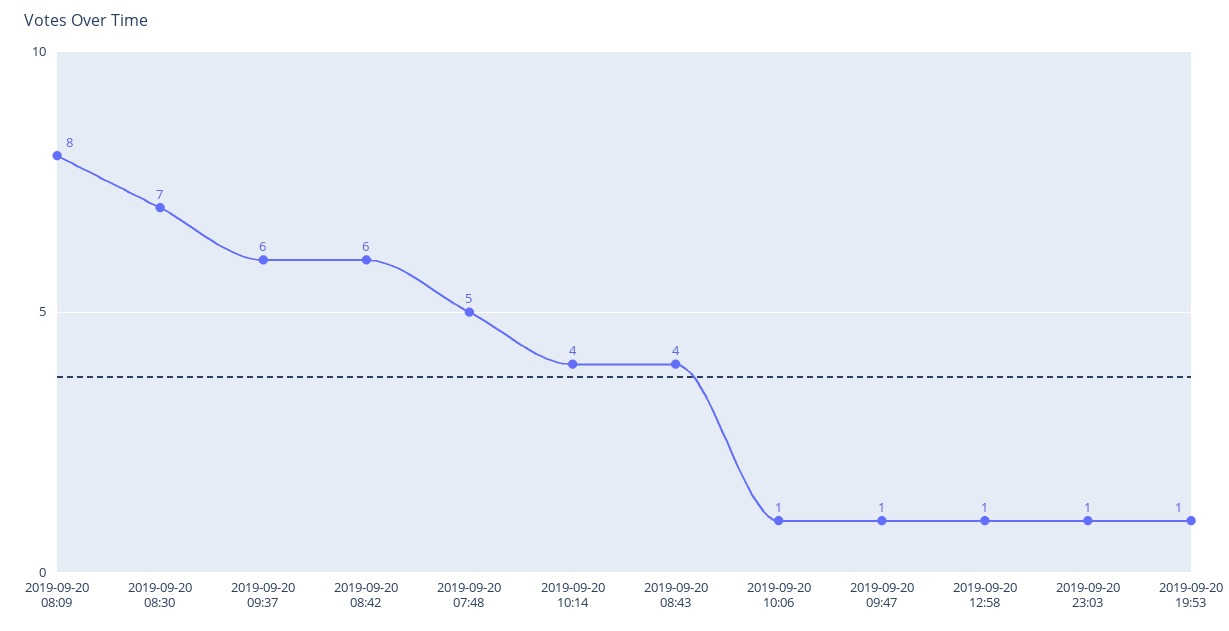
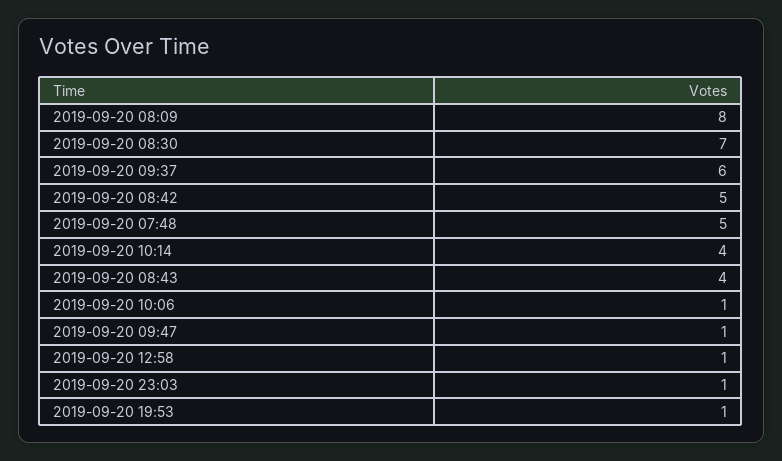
2019-09-20 08:42: 6 -> 5

